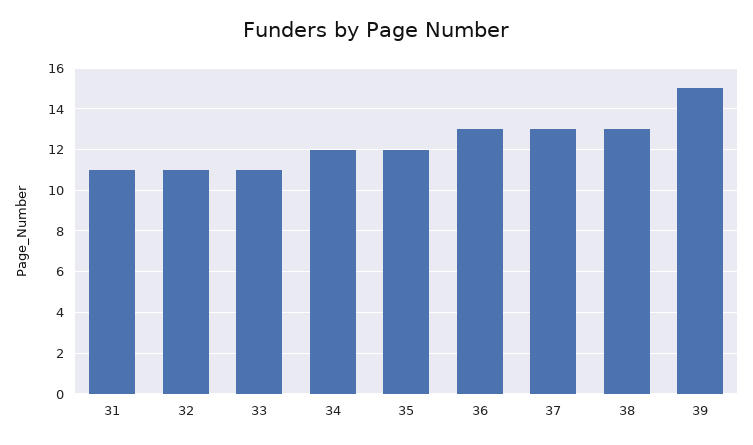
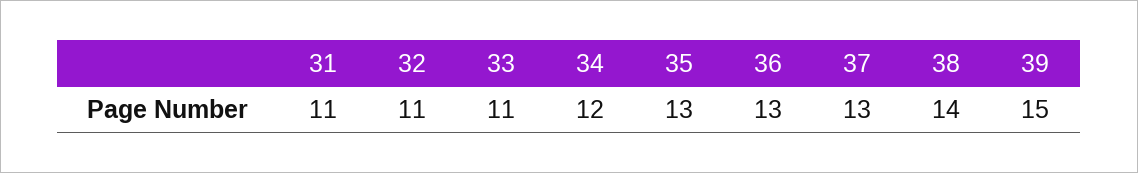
35: 12 -> 13
38: 13 -> 14

